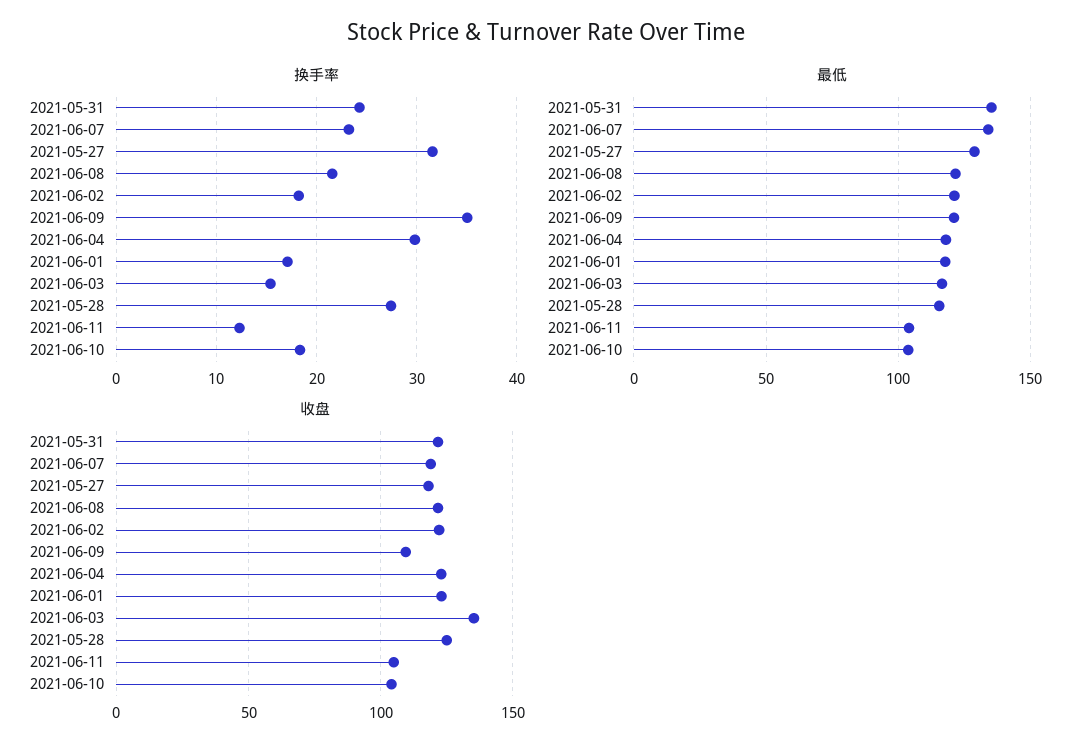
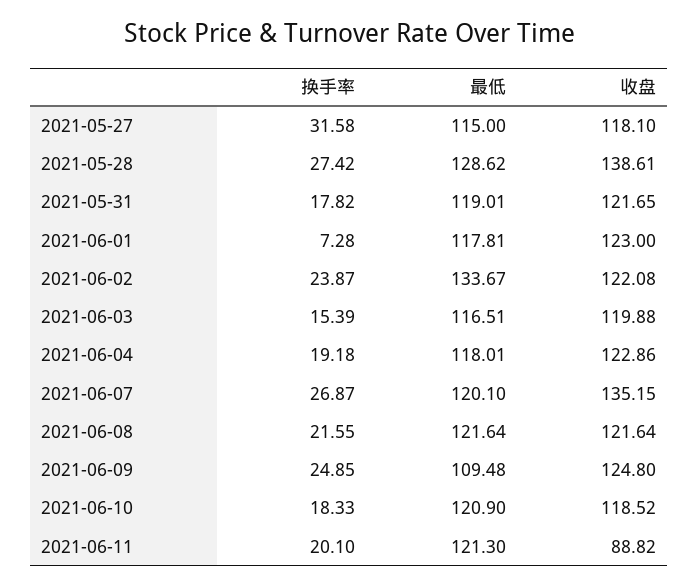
换手率, 2021-05-31: 24 -> 17.82
换手率, 2021-06-07: 23 -> 26.87
换手率, 2021-06-02: 18 -> 23.87
换手率, 2021-06-09: 35 -> 24.85
换手率, 2021-06-04: 30 -> 19.18
换手率, 2021-06-01: 17 -> 7.28
换手率, 2021-06-11: 12 -> 20.1
最低, 2021-05-31: 135 -> 119.01
最低, 2021-06-07: 135 -> 120.1
最低, 2021-05-27: 130 -> 115
最低, 2021-06-02: 120 -> 133.67
最低, 2021-06-09: 120 -> 109.48
最低, 2021-05-28: 115 -> 128.62
最低, 2021-06-11: 105 -> 121.3
最低, 2021-06-10: 105 -> 120.9
收盘, 2021-06-07: 120 -> 135.15
收盘, 2021-06-09: 110 -> 124.8
收盘, 2021-06-03: 135 -> 119.88
收盘, 2021-05-28: 125 -> 138.61
收盘, 2021-06-11: 105 -> 88.82
收盘, 2021-06-10: 105 -> 118.52

